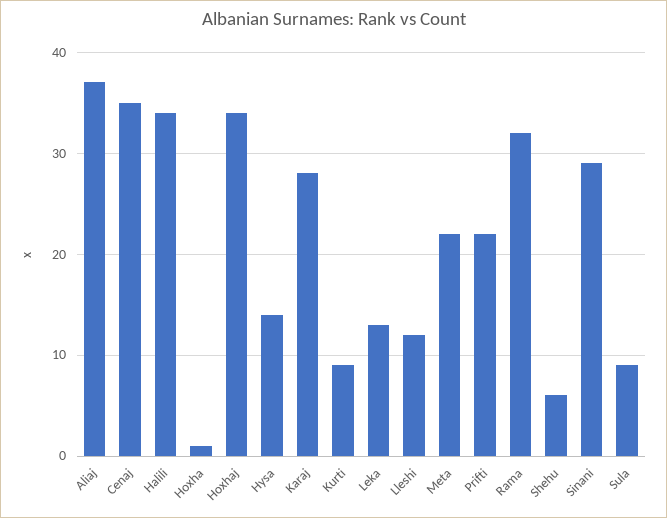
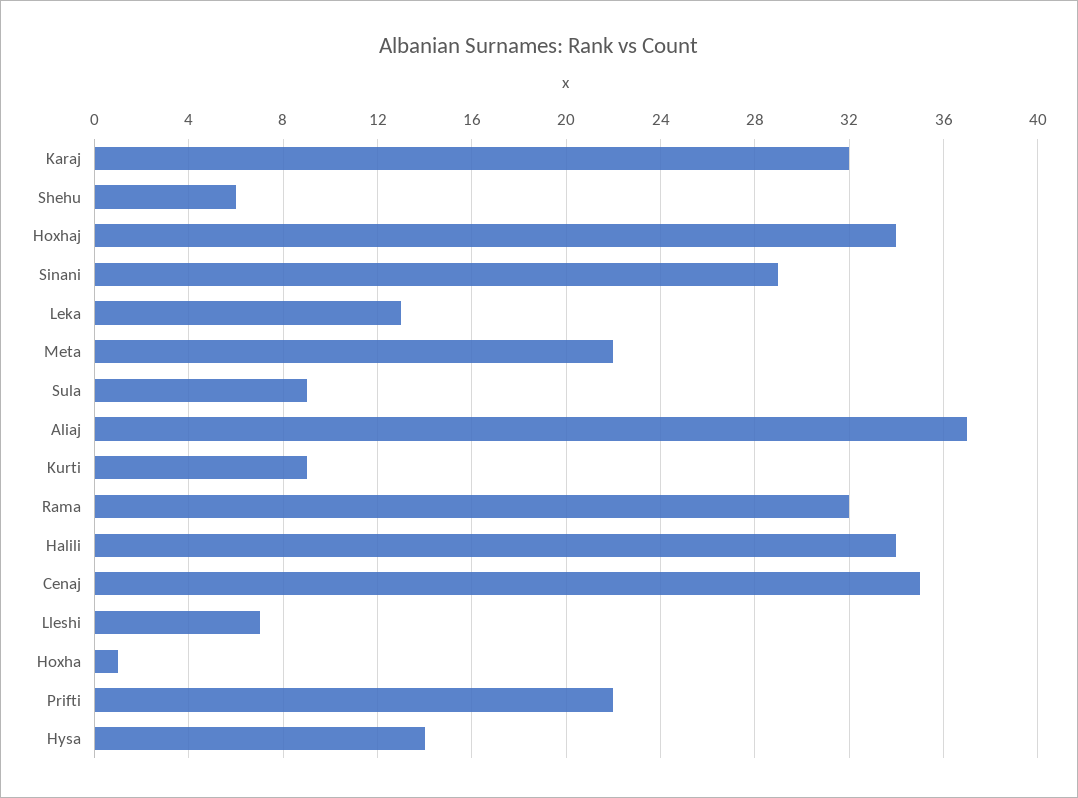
Karaj: 28 -> 32
Lleshi: 12 -> 7

